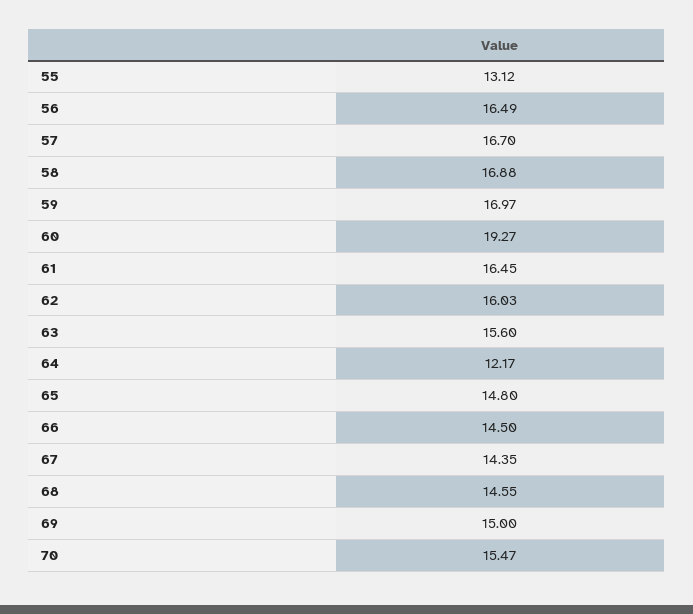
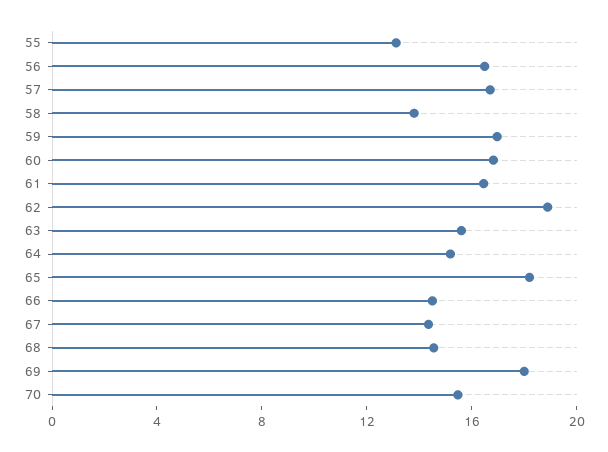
58: 16.88 -> 14
60: 19.27 -> 17
62: 16.03 -> 19
64: 12.17 -> 15
65: 14.8 -> 18
69: 15 -> 18

